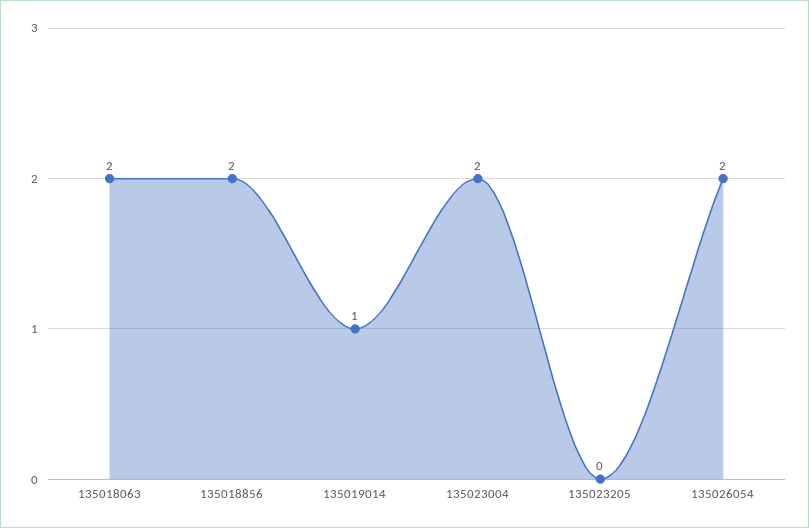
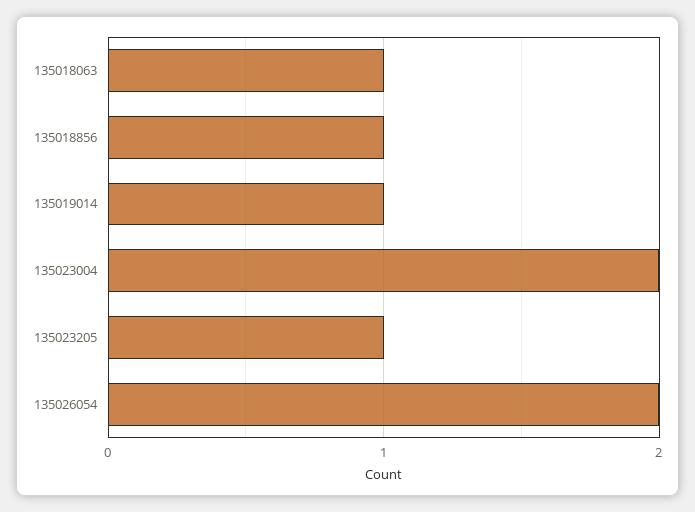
135018063: 2 -> 1
135018856: 2 -> 1
135023205: 0 -> 1

